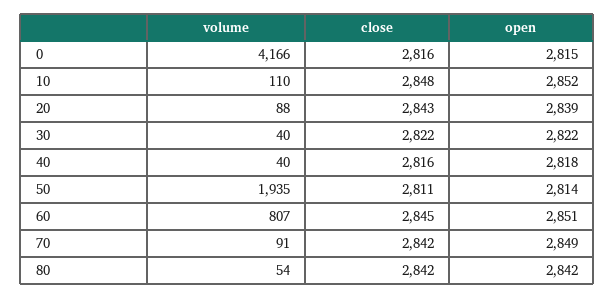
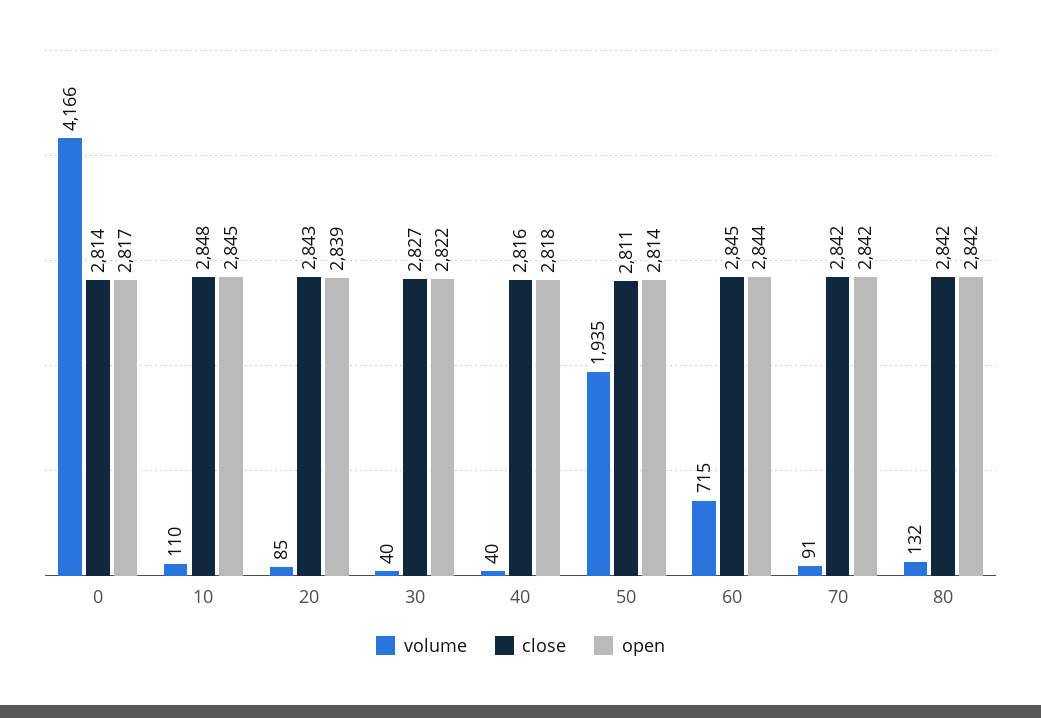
close, 0: 2816 -> 2814
open, 0: 2815 -> 2817
open, 10: 2852 -> 2845
volume, 20: 88 -> 85
close, 30: 2822 -> 2827
volume, 60: 807 -> 715
open, 60: 2851 -> 2844
open, 70: 2849 -> 2842
volume, 80: 54 -> 132

